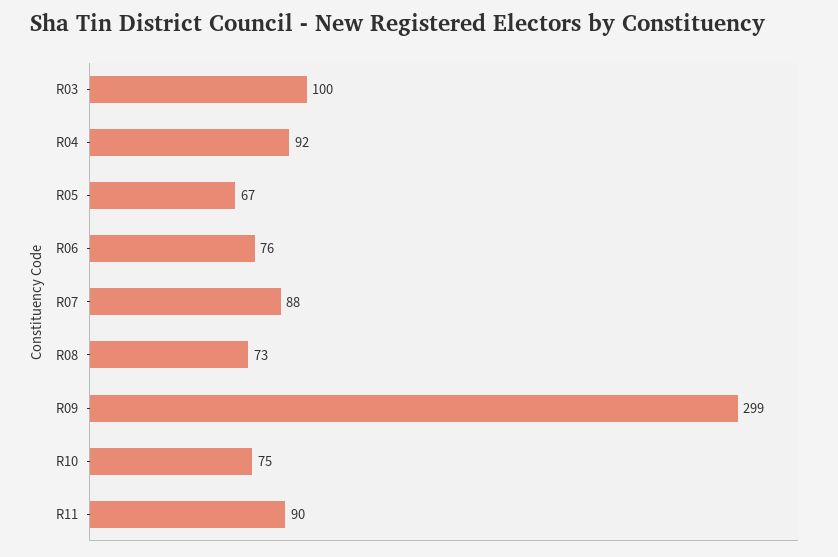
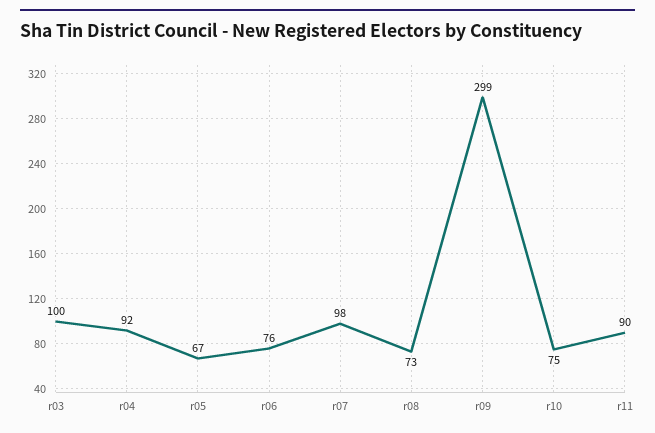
R07: 88 -> 98

